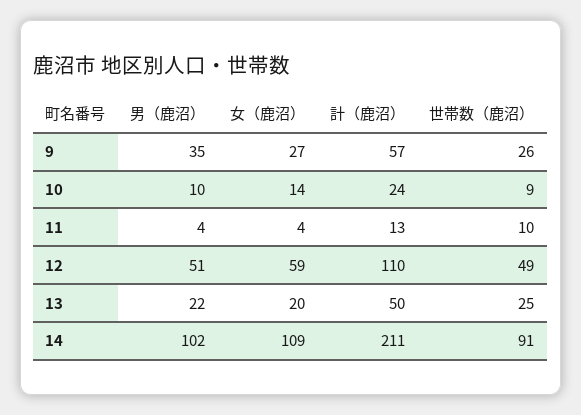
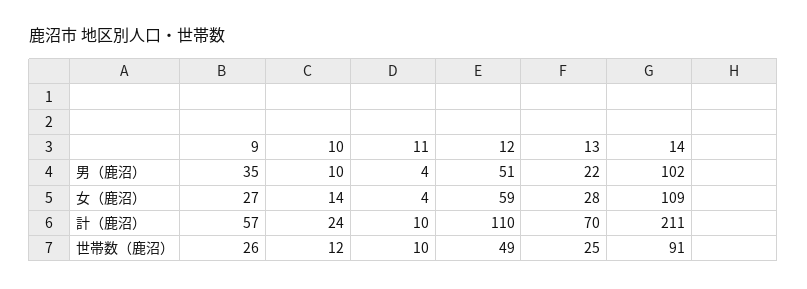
世帯数（鹿沼）, 10: 9 -> 12
計（鹿沼）, 11: 13 -> 10
女（鹿沼）, 13: 20 -> 28
計（鹿沼）, 13: 50 -> 70

